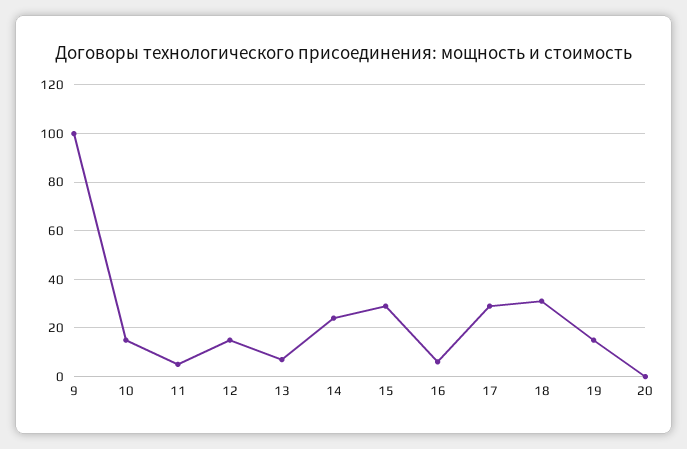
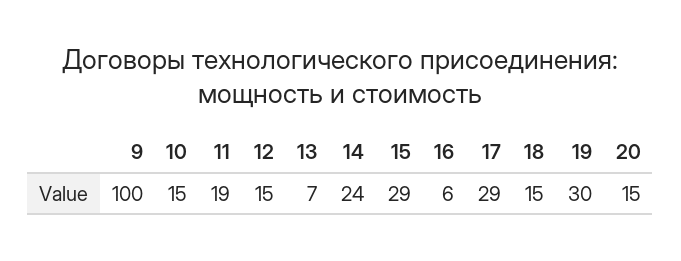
11: 5 -> 19
18: 30 -> 15
19: 15 -> 30
20: 0 -> 15

